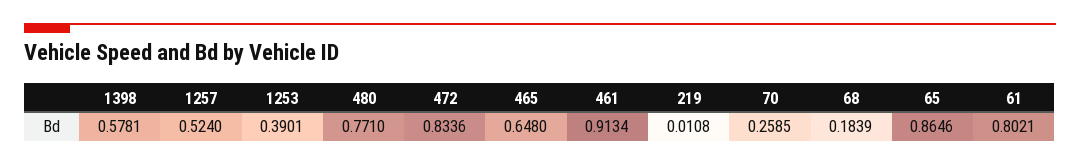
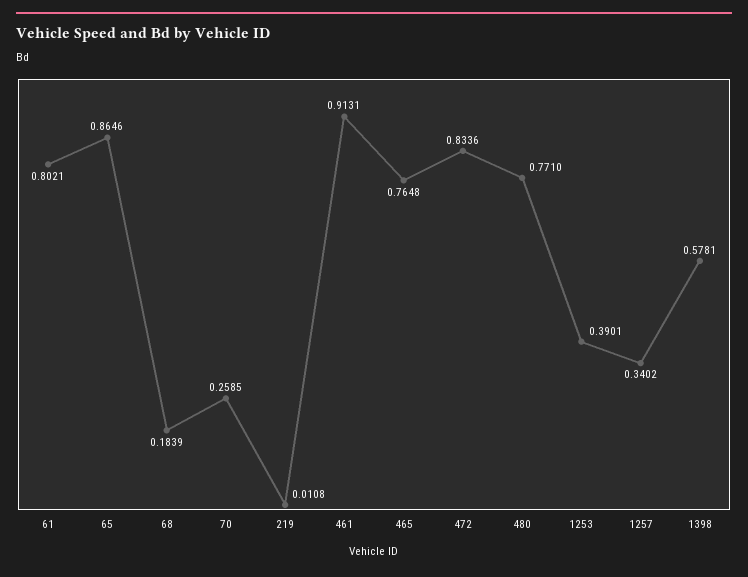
1257: 0.524 -> 0.3402
465: 0.648 -> 0.7648
461: 0.9134 -> 0.9131

